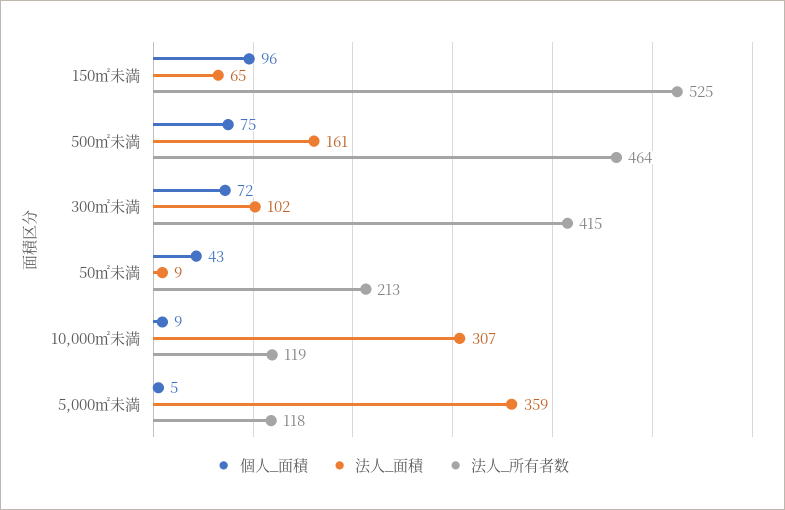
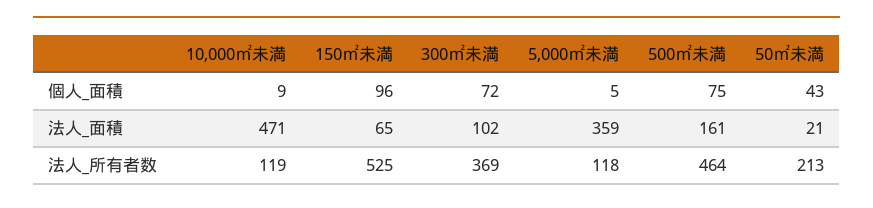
法人_所有者数, 300㎡未満: 415 -> 369
法人_面積, 50㎡未満: 9 -> 21
法人_面積, 10,000㎡未満: 307 -> 471

